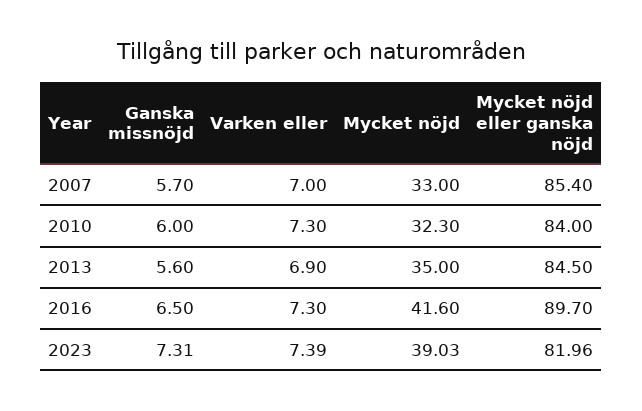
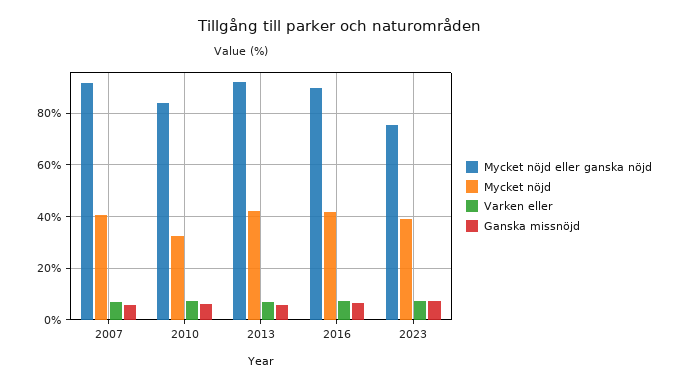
Mycket nöjd, 2007: 33 -> 40
Mycket nöjd eller ganska nöjd, 2007: 85.4 -> 92.5
Mycket nöjd, 2013: 35 -> 42.5
Mycket nöjd eller ganska nöjd, 2013: 84.5 -> 92.5
Mycket nöjd eller ganska nöjd, 2023: 81.96 -> 75

